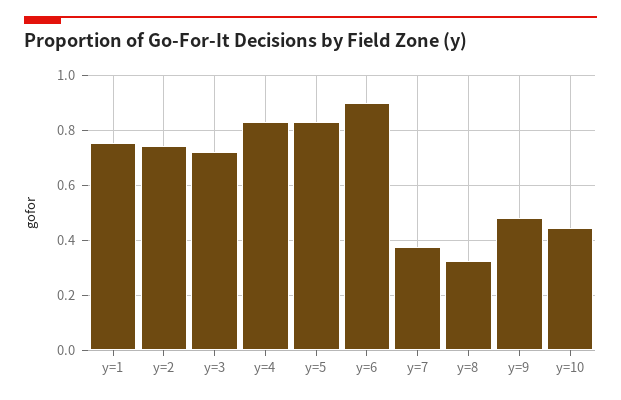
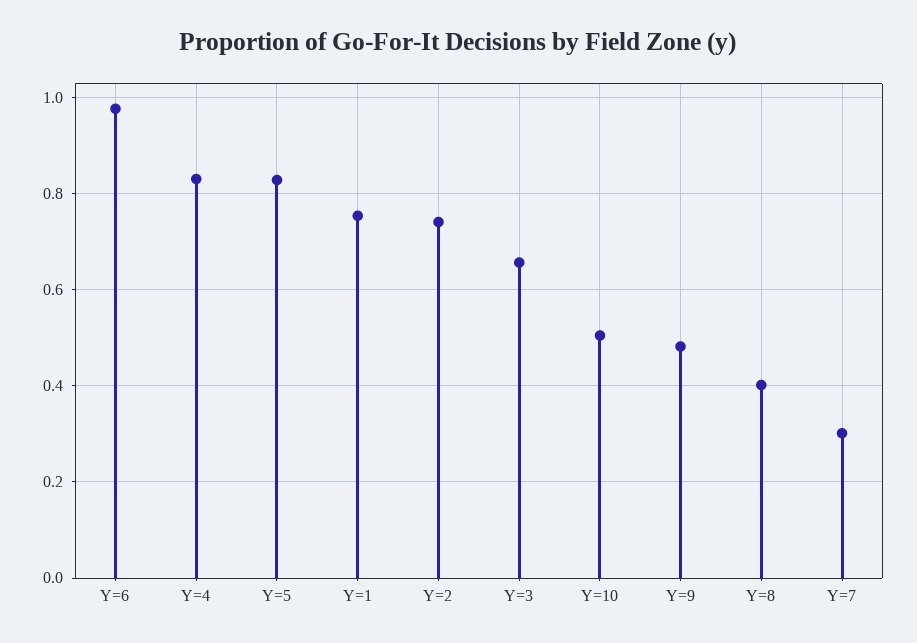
y=3: 0.725 -> 0.66
y=6: 0.9 -> 0.98
y=7: 0.375 -> 0.3
y=8: 0.325 -> 0.4
y=10: 0.45 -> 0.5

